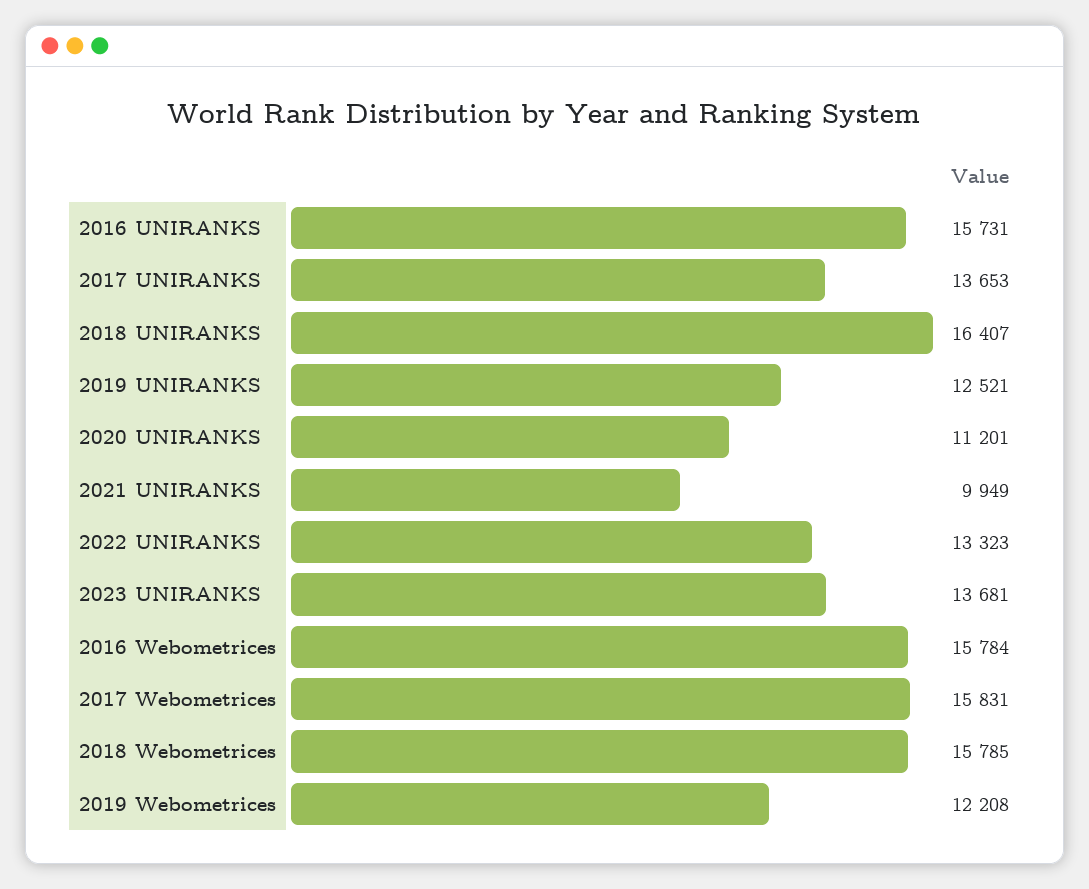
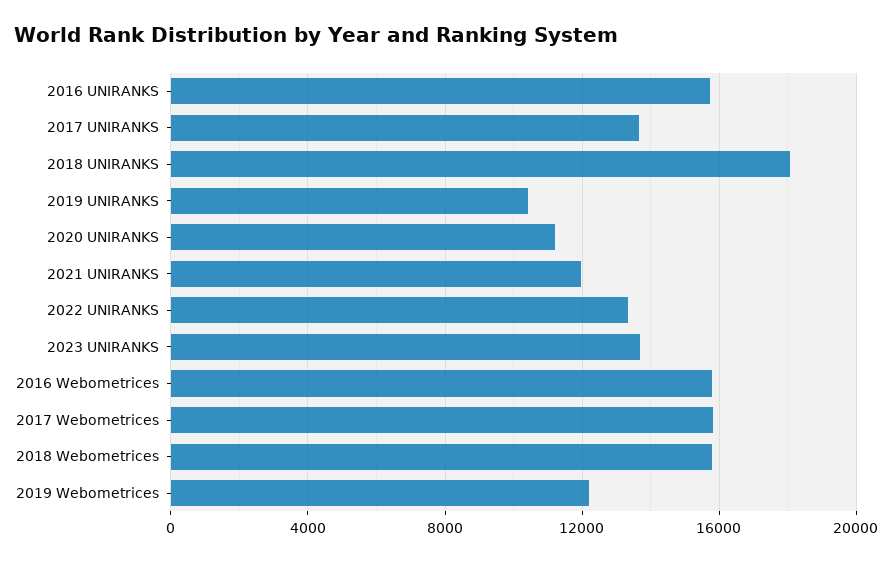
2018 UNIRANKS: 16407 -> 18000
2019 UNIRANKS: 12521 -> 10500
2021 UNIRANKS: 9949 -> 12000

